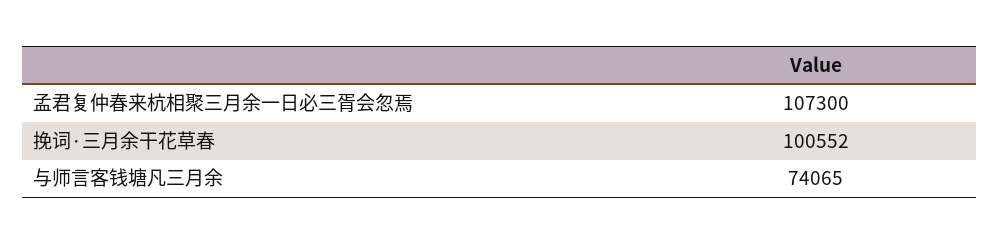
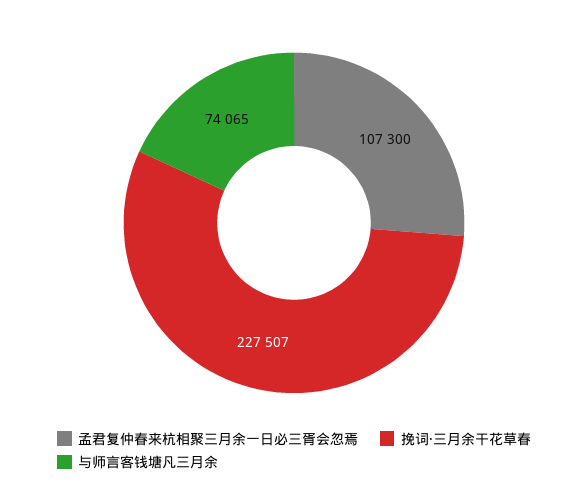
挽词·三月余干花草春: 100552 -> 227507

